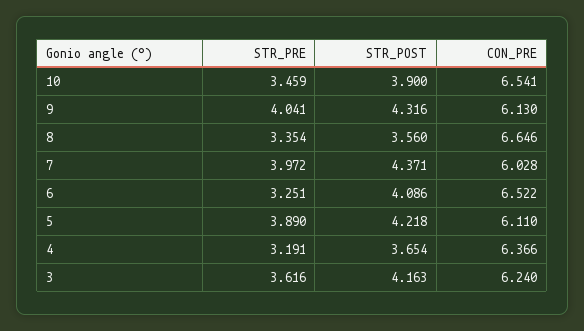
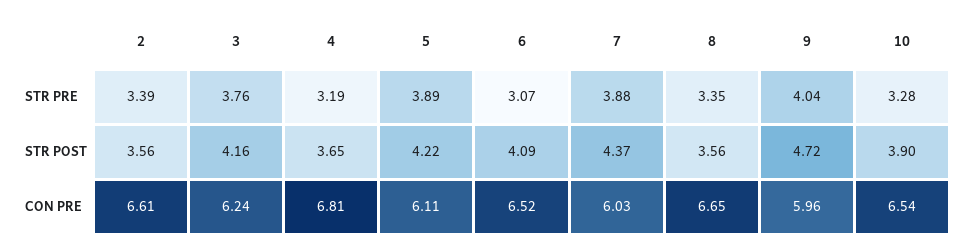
STR_PRE, 10: 3.459 -> 3.28
STR_POST, 9: 4.316 -> 4.72
CON_PRE, 9: 6.13 -> 5.96
STR_PRE, 7: 3.972 -> 3.88
STR_PRE, 6: 3.251 -> 3.07
CON_PRE, 4: 6.366 -> 6.81
STR_PRE, 3: 3.616 -> 3.76
STR_PRE, 2: none -> 3.39
STR_POST, 2: none -> 3.56
CON_PRE, 2: none -> 6.61

